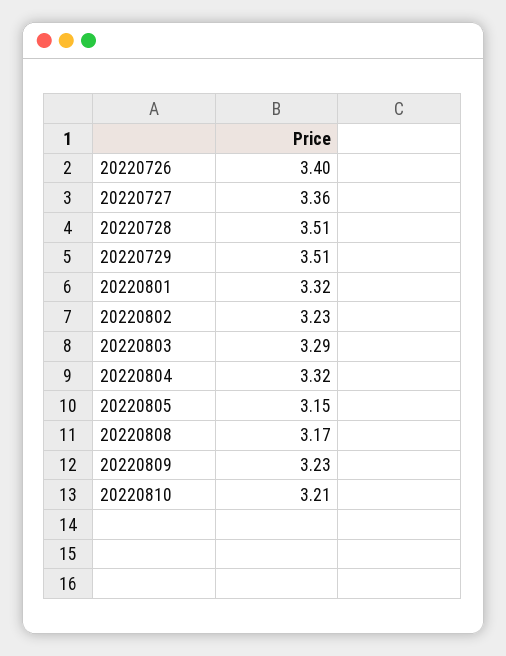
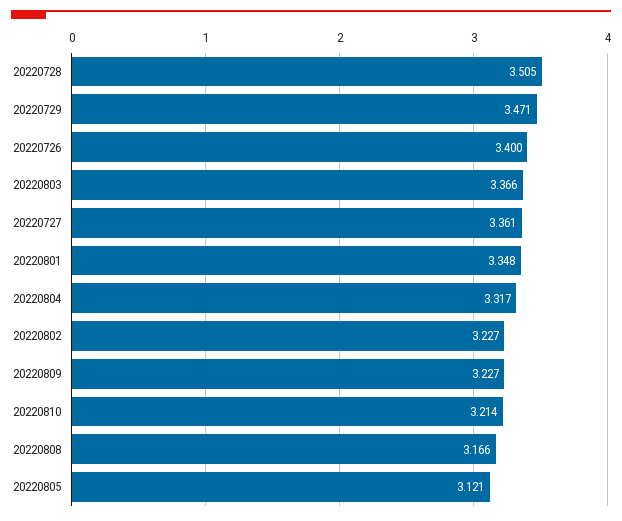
20220729: 3.51 -> 3.471
20220801: 3.32 -> 3.348
20220803: 3.29 -> 3.366
20220805: 3.15 -> 3.121

